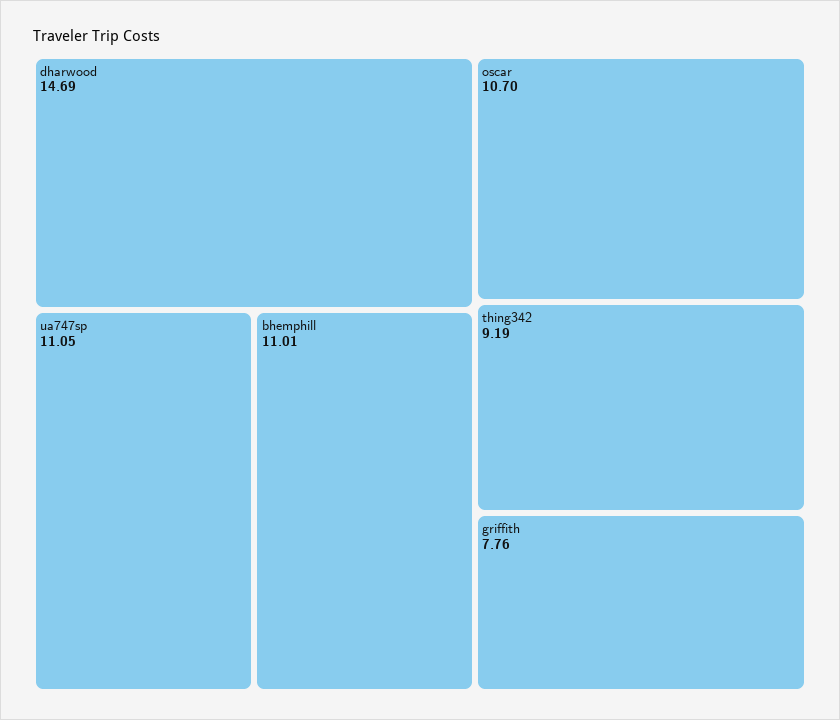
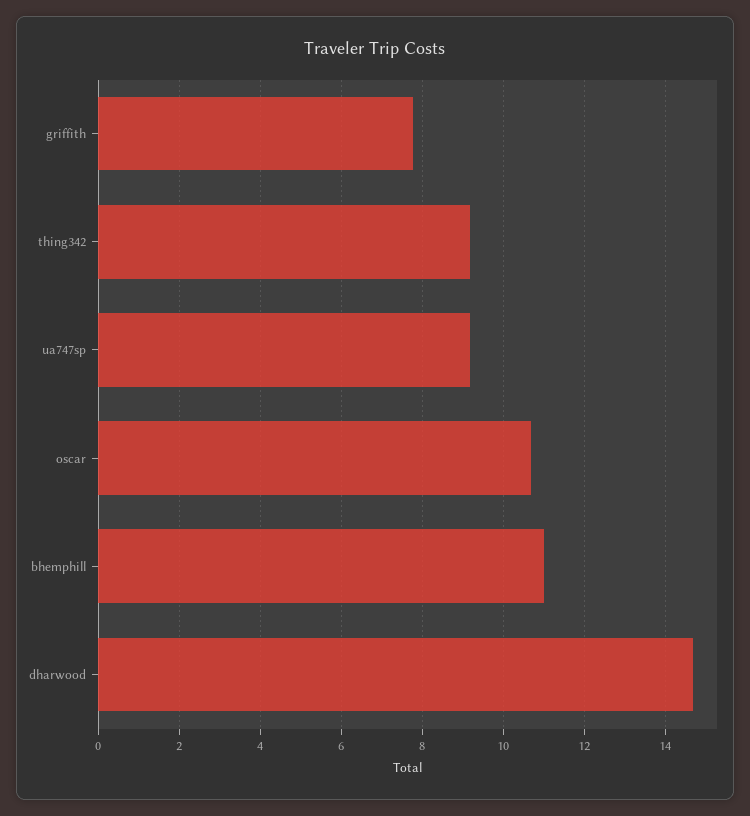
ua747sp: 11.05 -> 9.2

